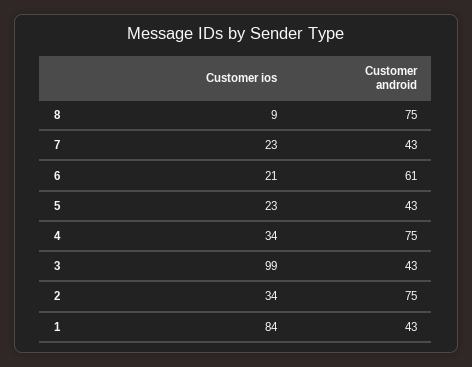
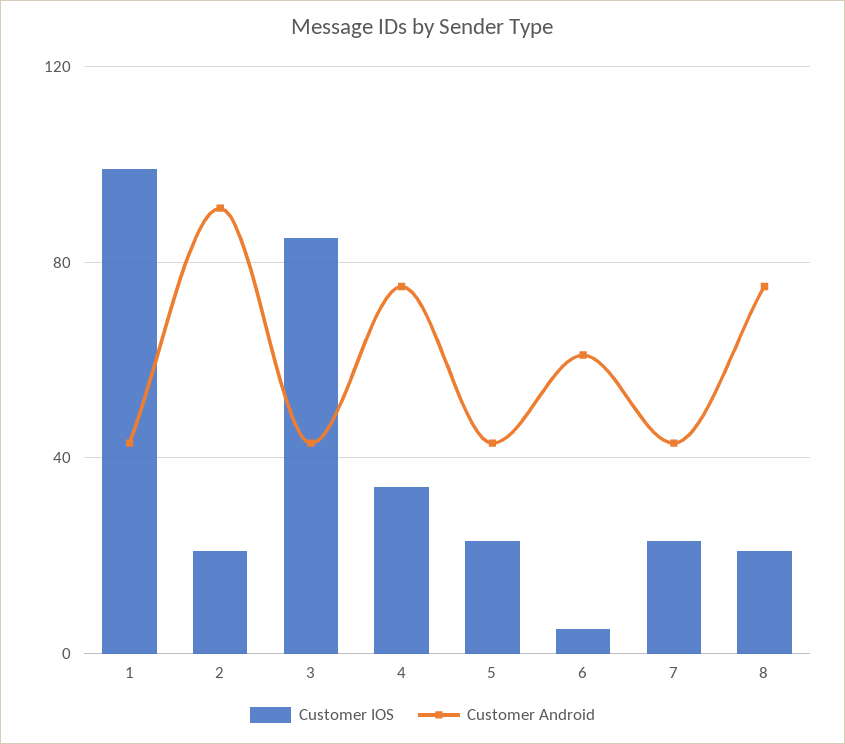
Customer ios, 8: 9 -> 20
Customer ios, 6: 21 -> 5
Customer ios, 3: 99 -> 85
Customer ios, 2: 34 -> 20
Customer android, 2: 75 -> 90
Customer ios, 1: 84 -> 100

